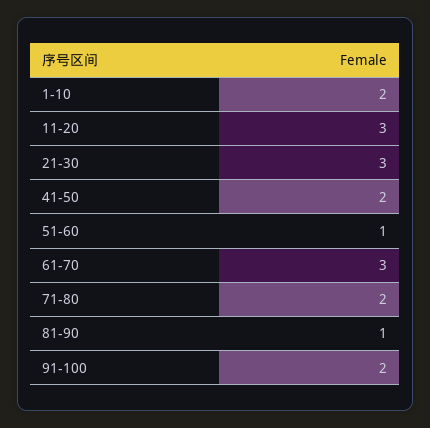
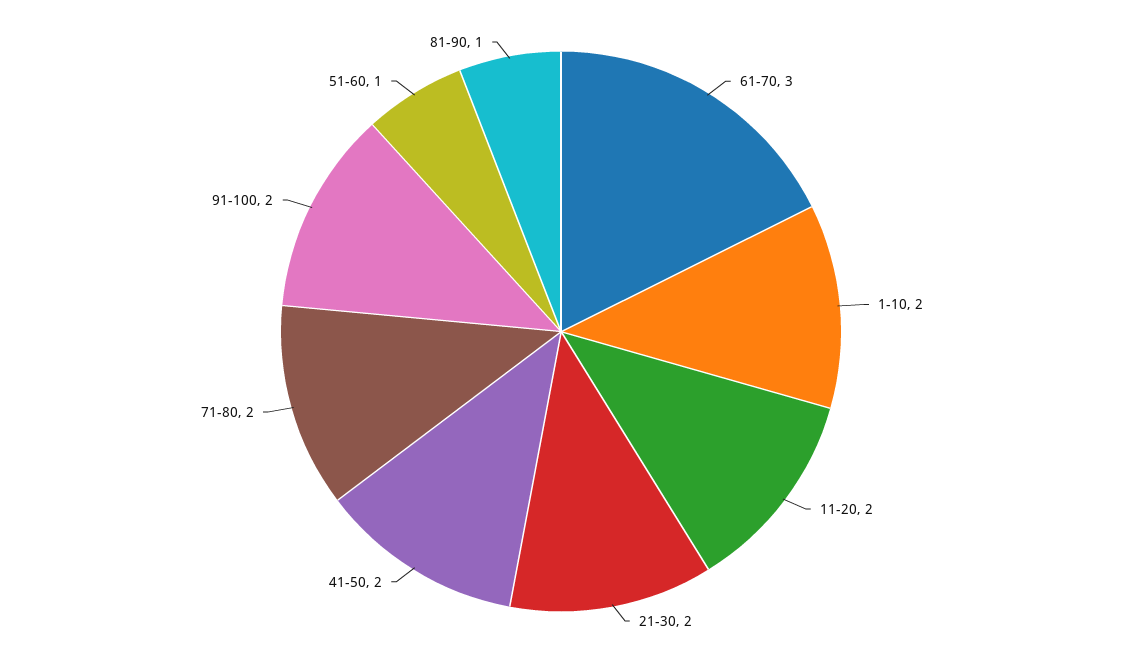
11-20: 3 -> 2
21-30: 3 -> 2

